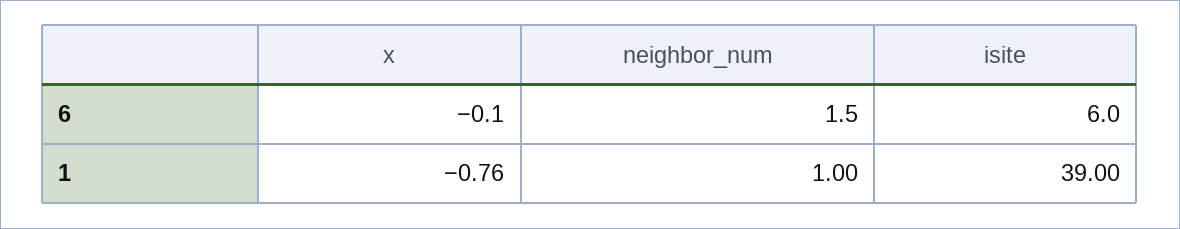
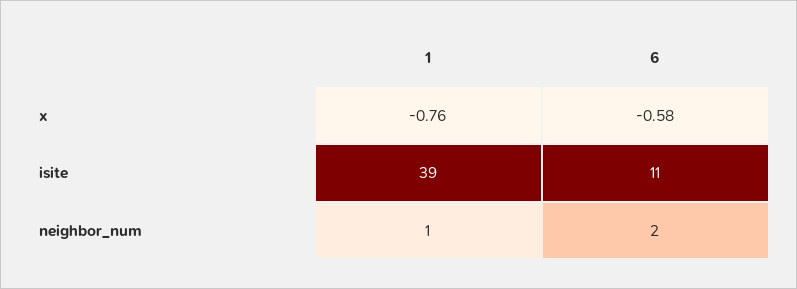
x, 6: -0.1 -> -0.58
neighbor_num, 6: 1.5 -> 2
isite, 6: 6 -> 11

